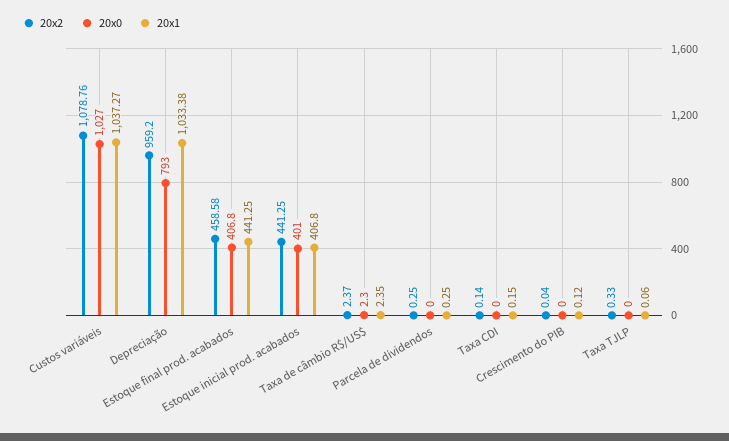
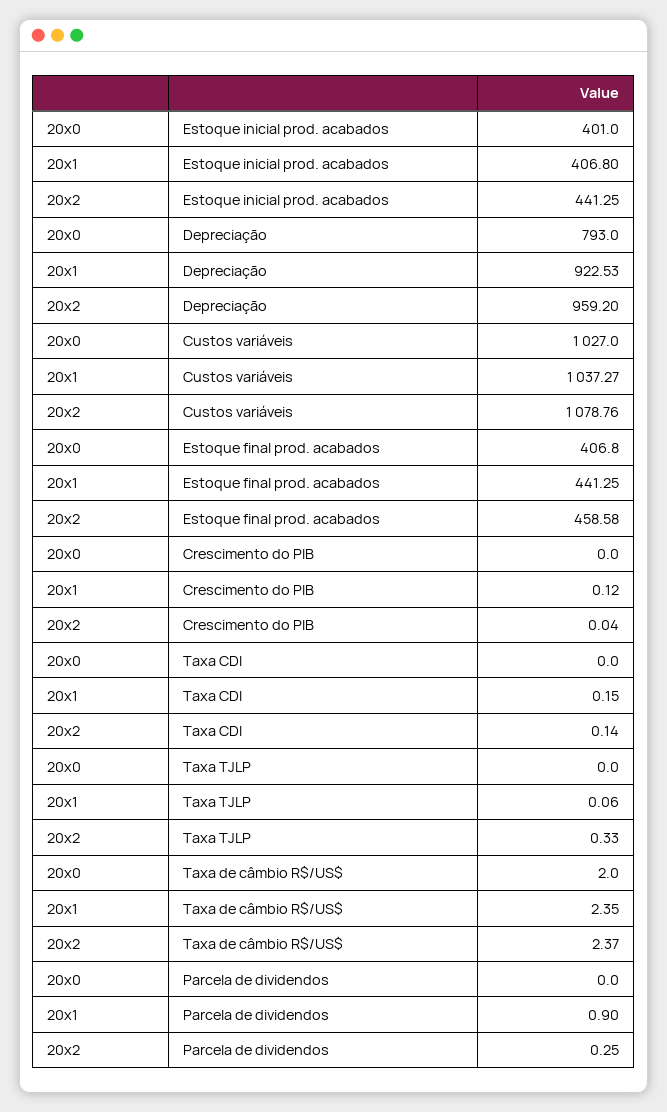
20x1, Depreciação: 1033.38 -> 922.53
20x0, Taxa de câmbio R$/US$: 2.3 -> 2
20x1, Parcela de dividendos: 0.25 -> 0.9

